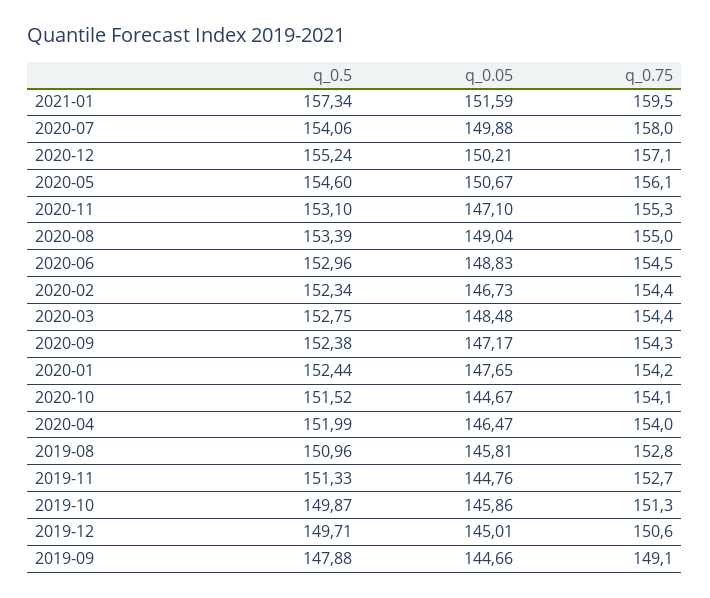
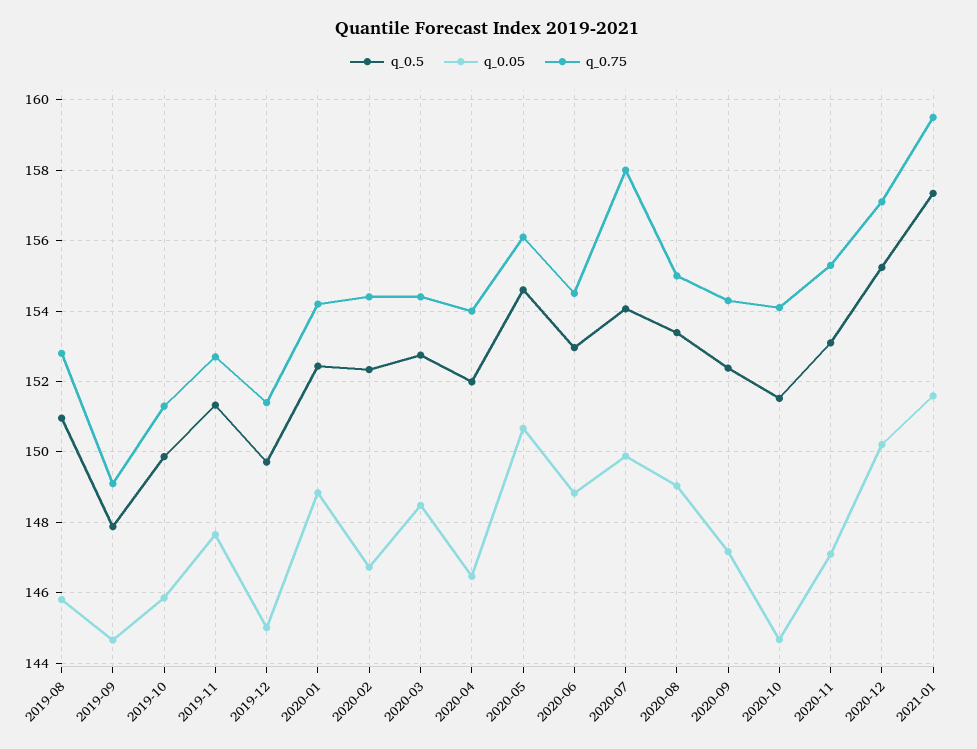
q_0.05, 2020-01: 147.65 -> 148.8
q_0.05, 2019-11: 144.76 -> 147.6
q_0.75, 2019-12: 150.6 -> 151.4

